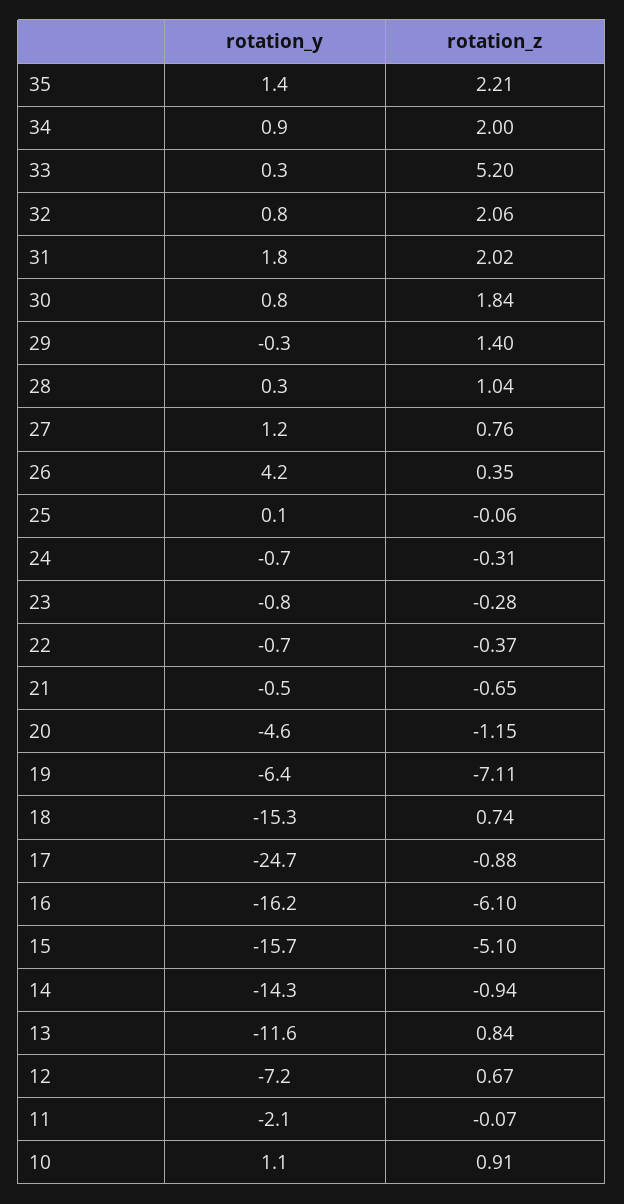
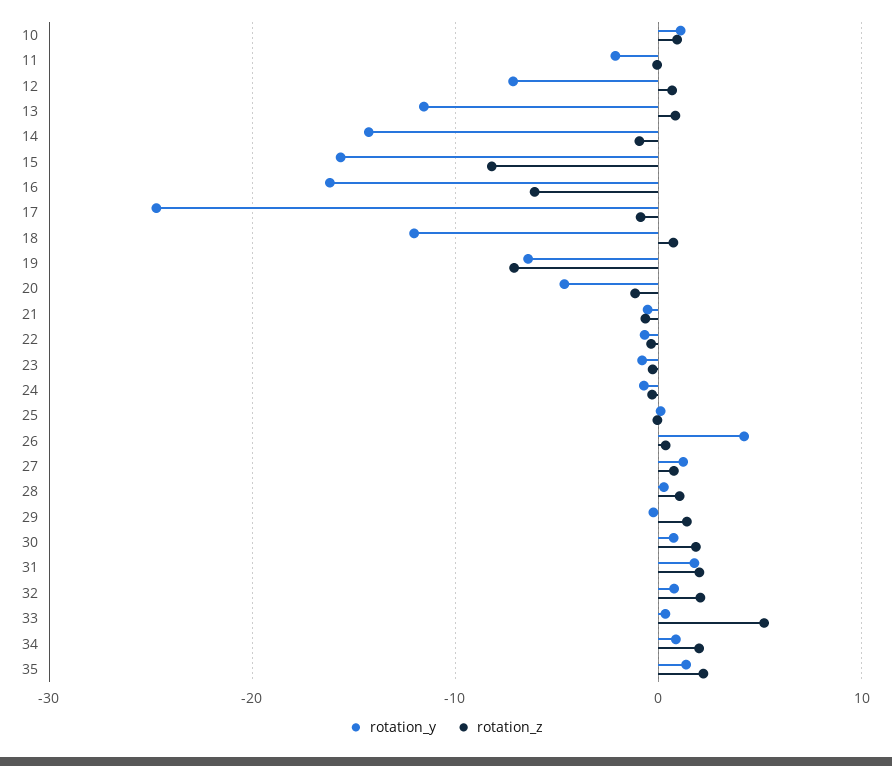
rotation_y, 18: -15.3 -> -12
rotation_z, 15: -5.1 -> -8

